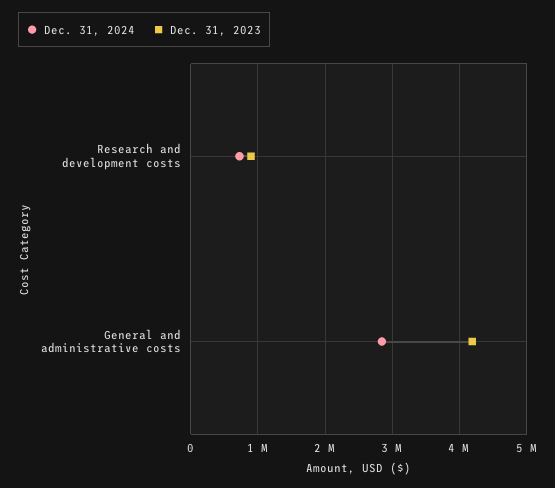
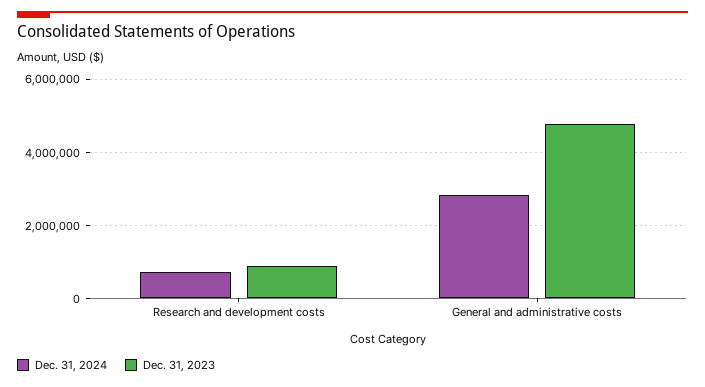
Dec. 31, 2023, General and administrative costs: 4200000 -> 4800000

